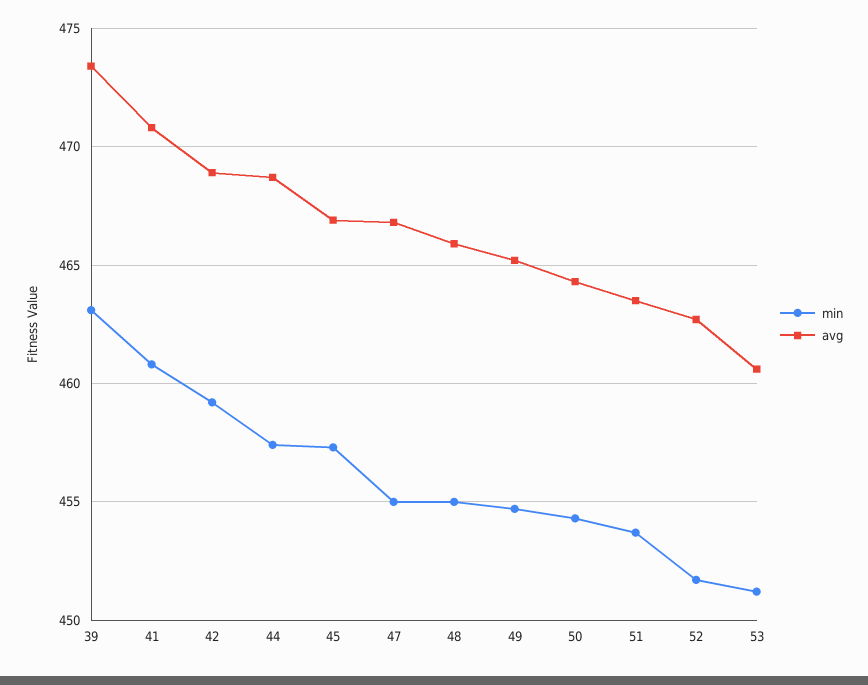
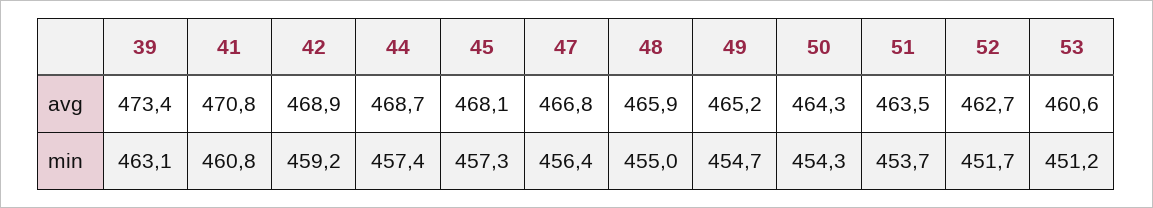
avg, 45: 467 -> 468.1
min, 47: 455 -> 456.4

